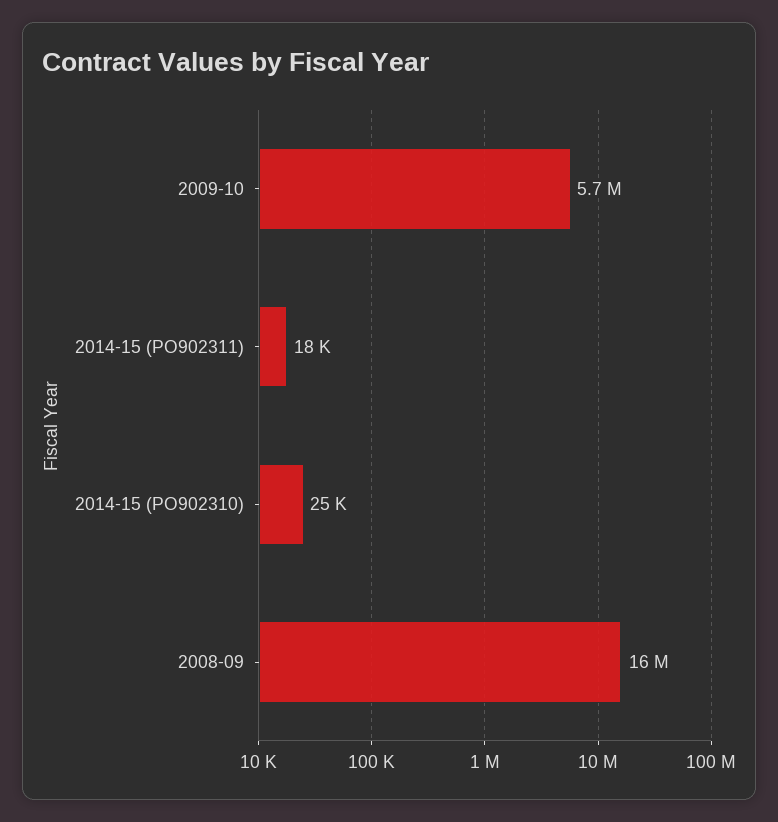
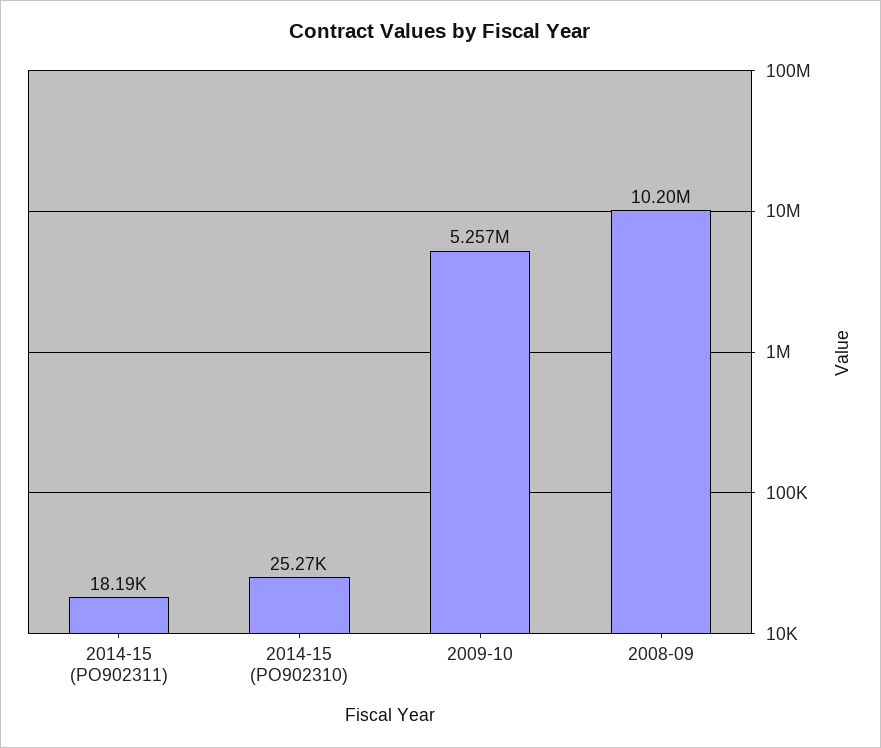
2009-10: 5700000 -> 5257000
2008-09: 16000000 -> 10200000

